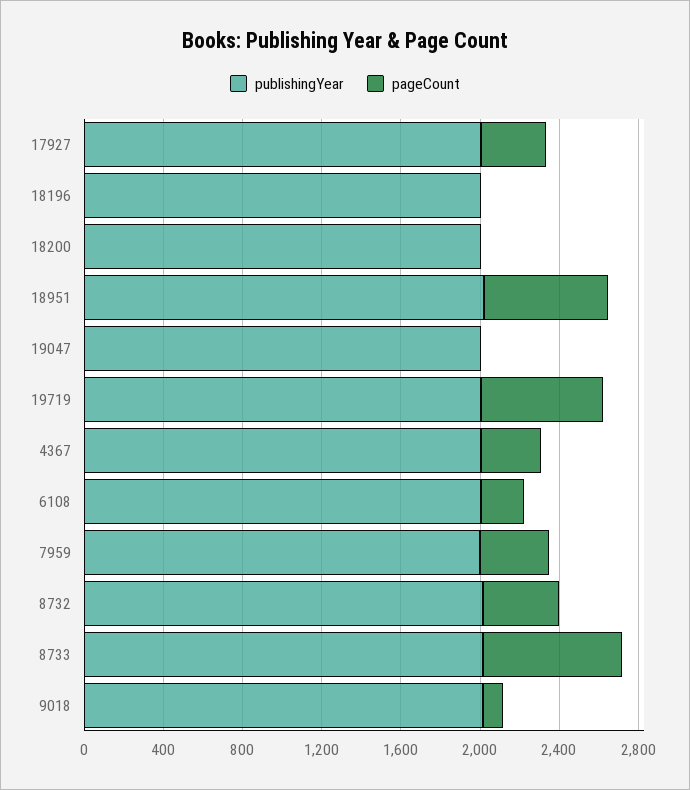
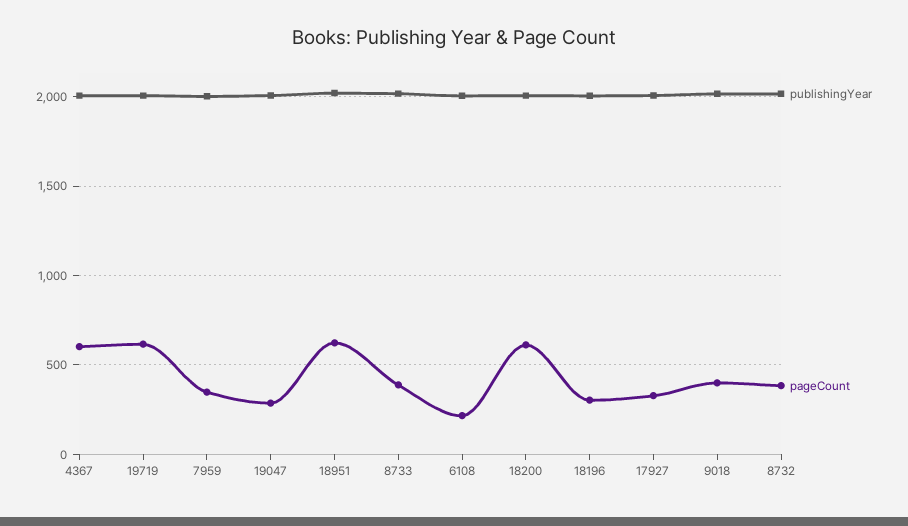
pageCount, 18196: 0 -> 300
pageCount, 18200: 0 -> 600
pageCount, 19047: 0 -> 300
pageCount, 4367: 300 -> 600
pageCount, 8733: 700 -> 400
pageCount, 9018: 100 -> 400

